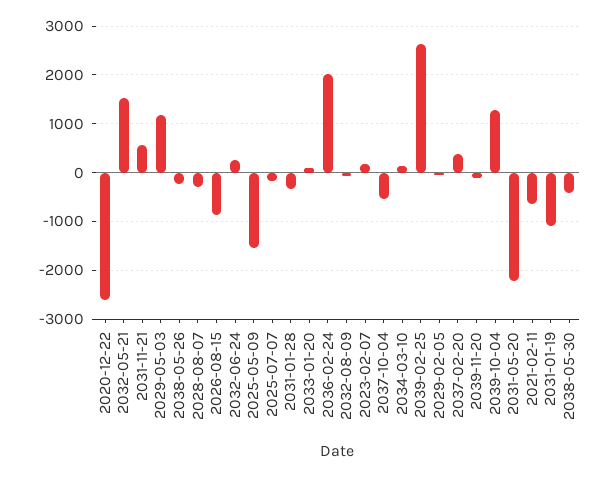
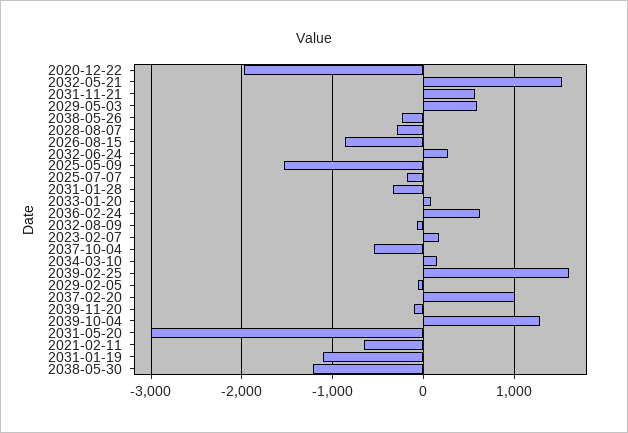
2020-12-22: -2600 -> -2000
2029-05-03: 1200 -> 600
2036-02-24: 2000 -> 600
2039-02-25: 2600 -> 1600
2037-02-20: 400 -> 1000
2031-05-20: -2200 -> -3000
2038-05-30: -400 -> -1200

